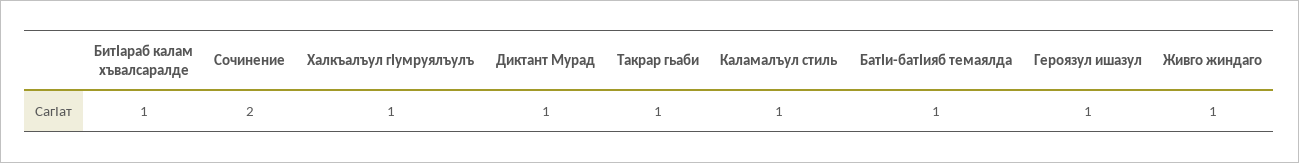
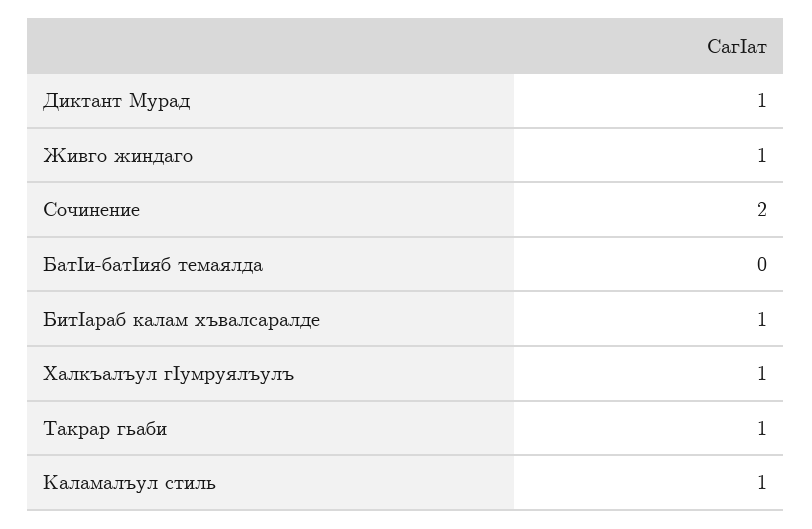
БатӀи-батӀияб темаялда: 1 -> 0
Героязул ишазул: 1 -> none

